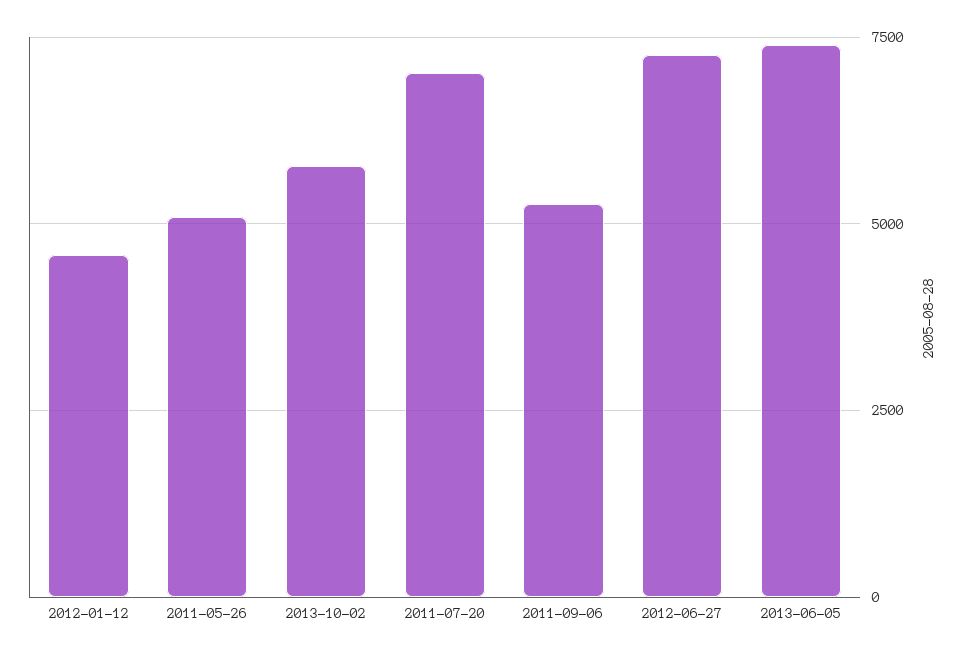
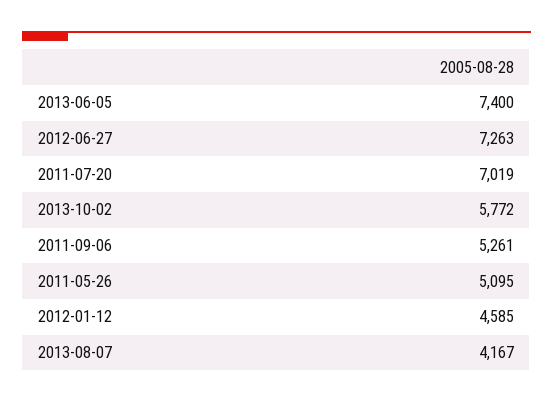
2013-08-07: none -> 4167

